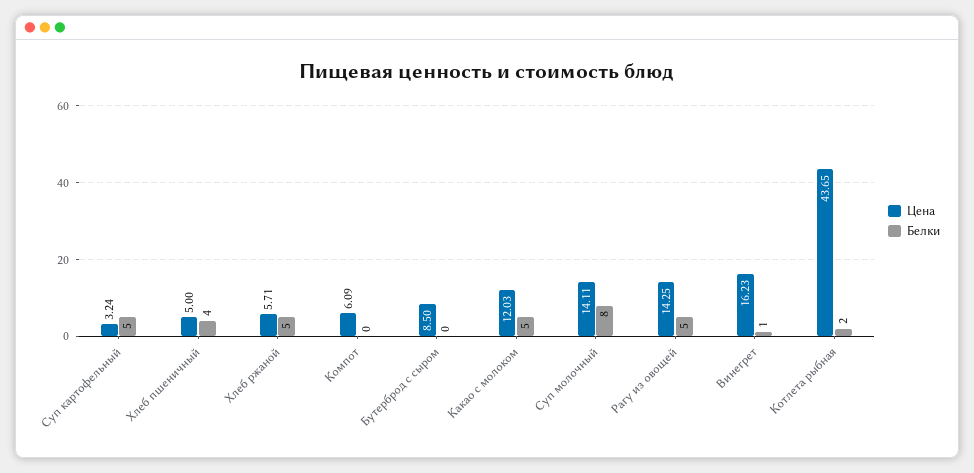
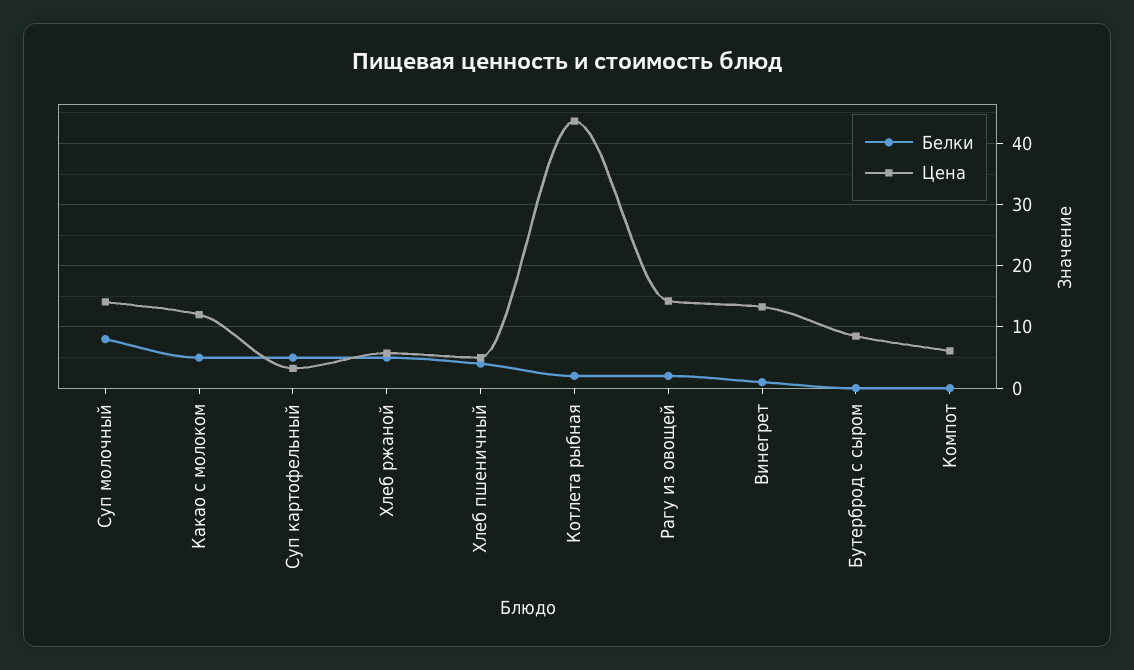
Белки, Рагу из овощей: 5 -> 2
Цена, Винегрет: 16.23 -> 13

